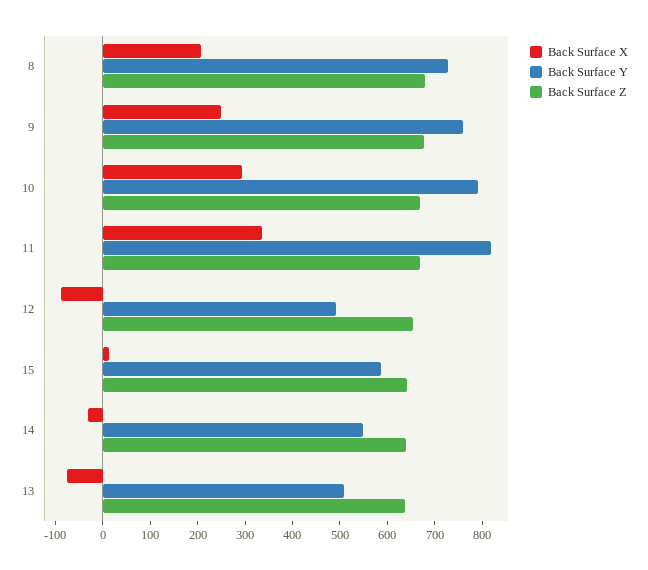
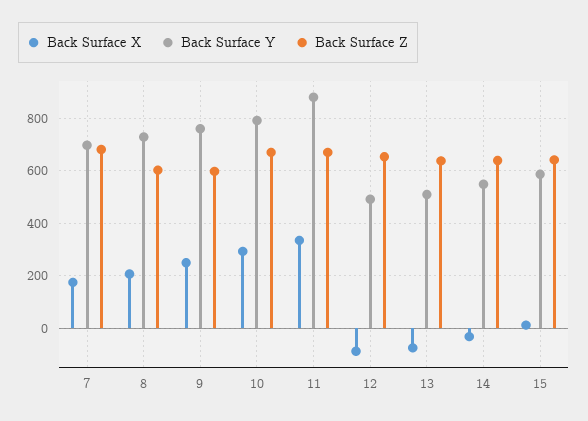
Back Surface Z, 8: 680 -> 600
Back Surface Z, 9: 680 -> 600
Back Surface Y, 11: 820 -> 875
Back Surface X, 7: none -> 175
Back Surface Y, 7: none -> 700
Back Surface Z, 7: none -> 675

